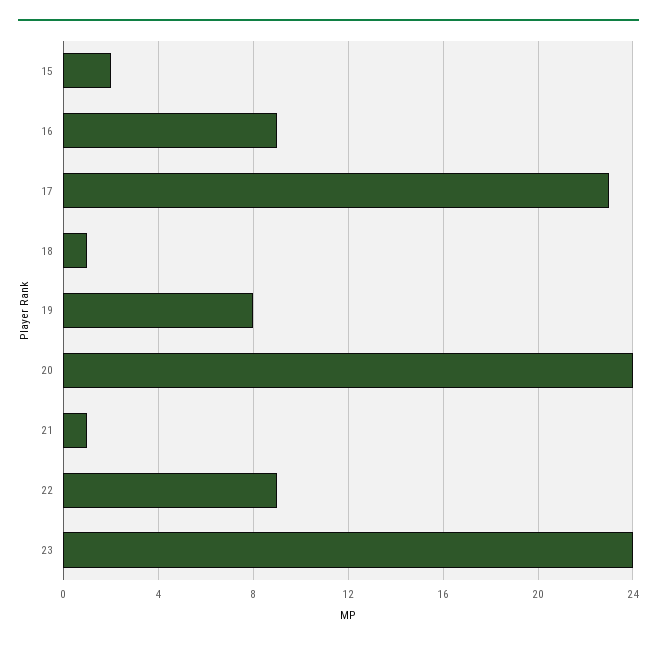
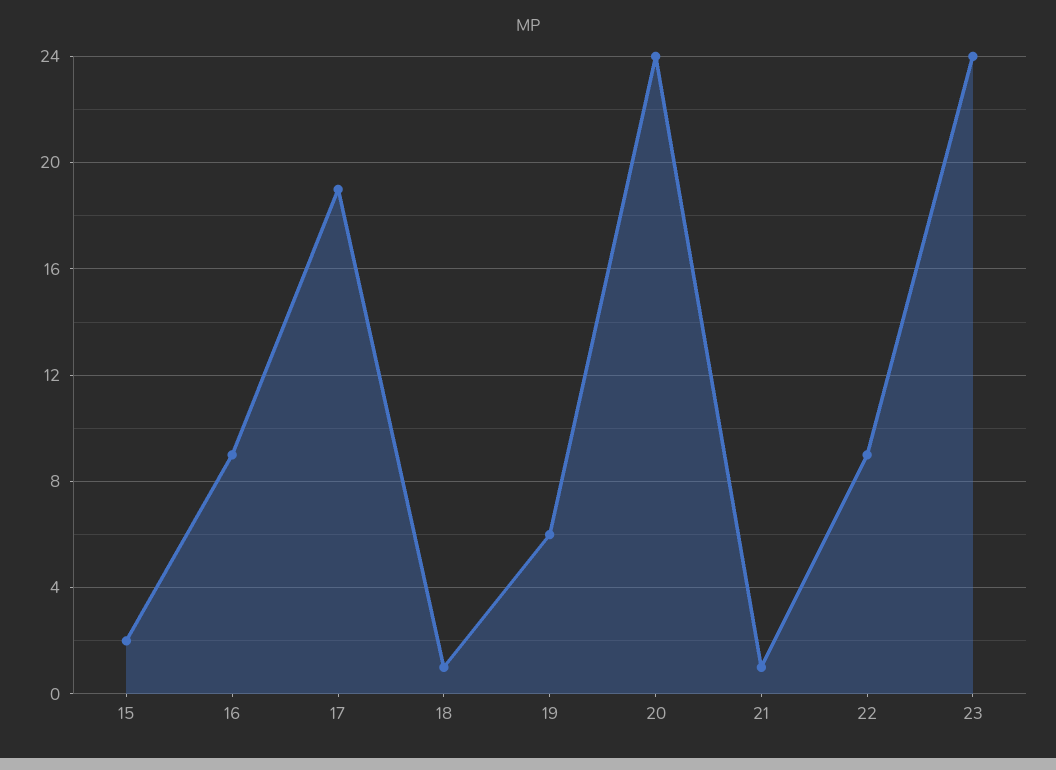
17: 23 -> 19
19: 8 -> 6

